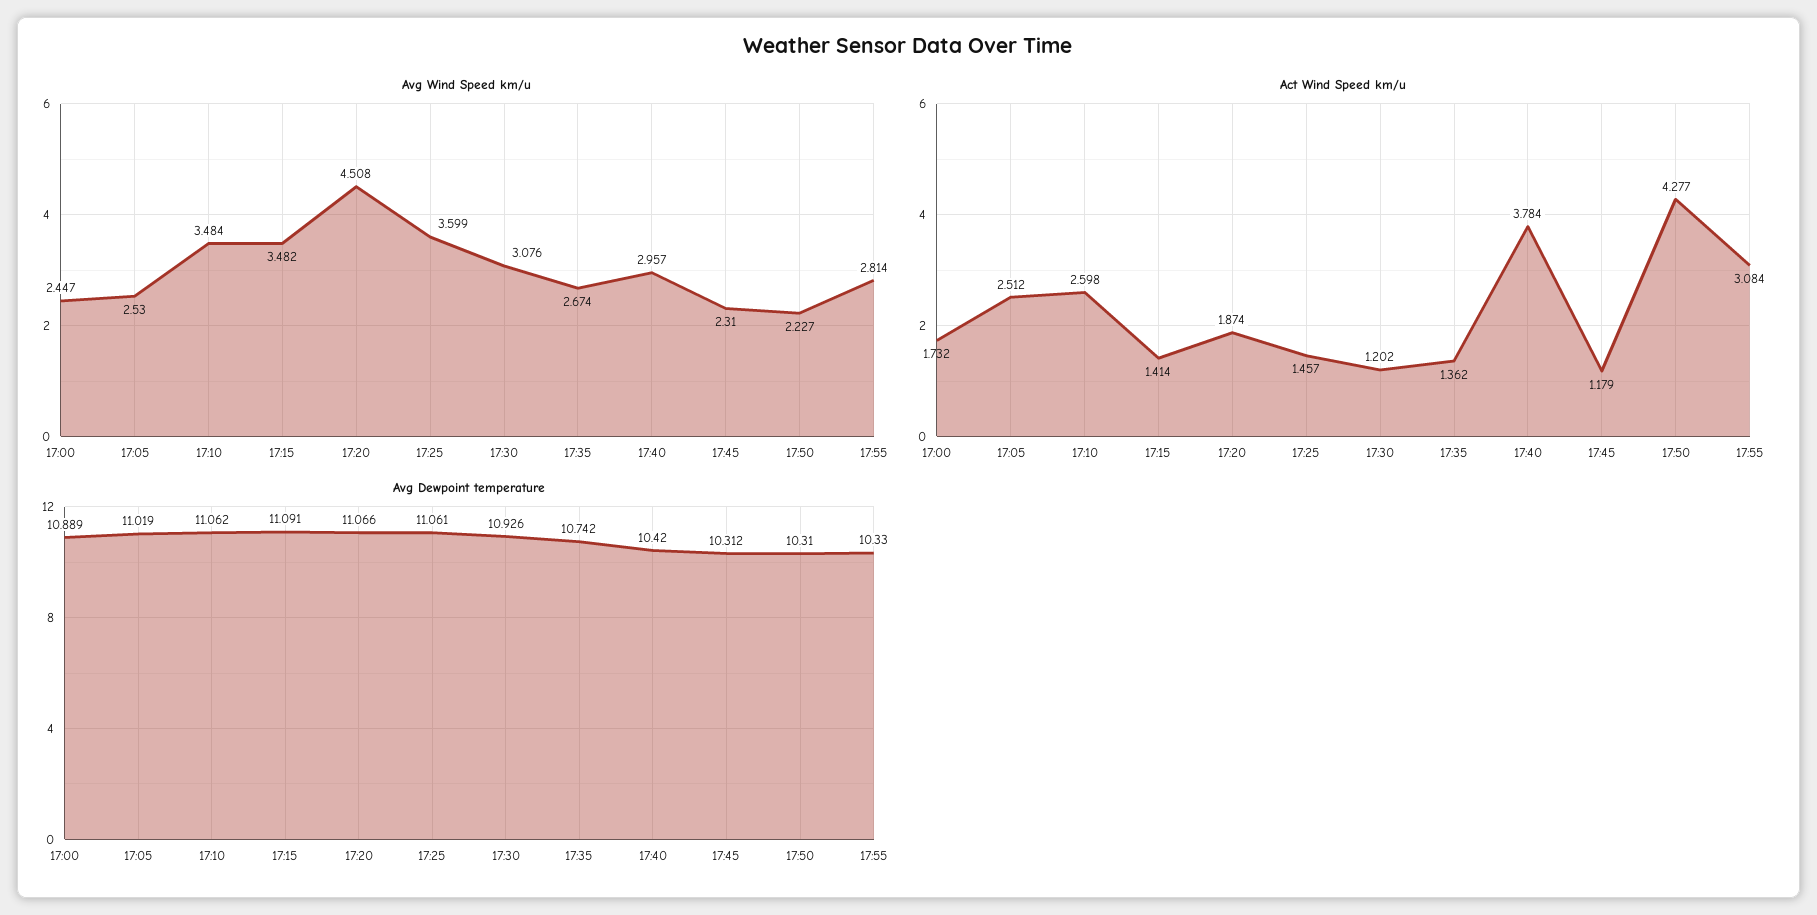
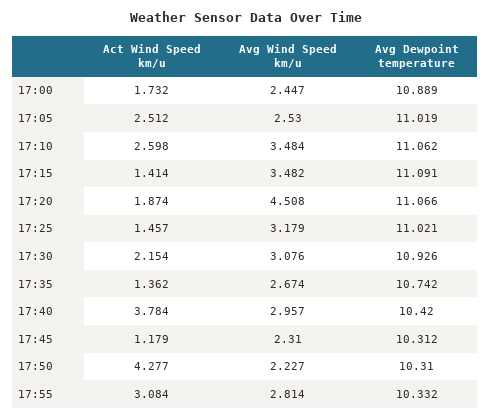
Avg Wind Speed km/u, 17:25: 3.599 -> 3.179
Act Wind Speed km/u, 17:30: 1.202 -> 2.154
Avg Dewpoint temperature, 17:25: 11.061 -> 11.021
Avg Dewpoint temperature, 17:55: 10.33 -> 10.332

